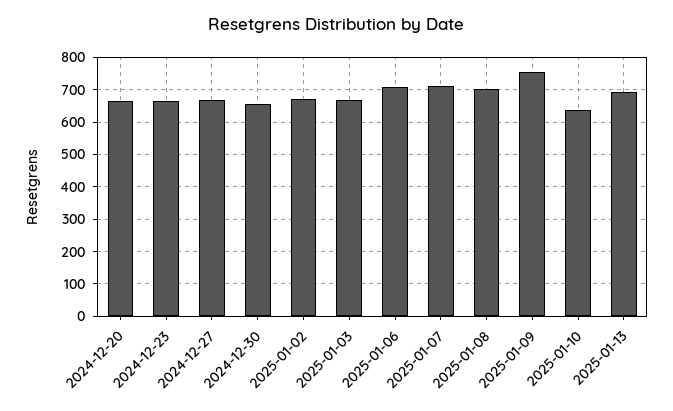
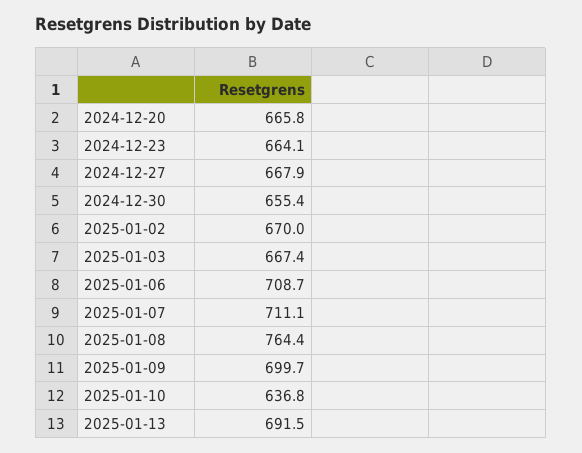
2025-01-08: 700 -> 764.4
2025-01-09: 760 -> 699.7

